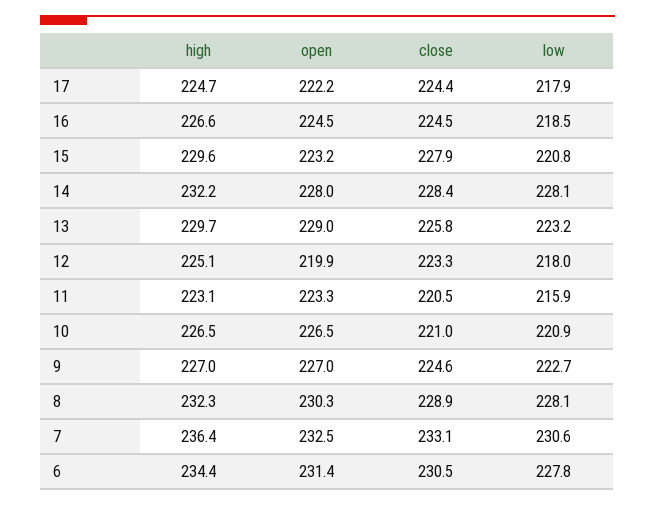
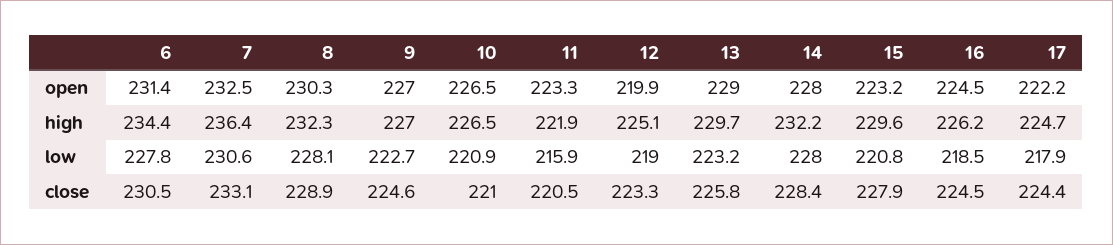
high, 16: 226.6 -> 226.2
low, 14: 228.1 -> 228
low, 12: 218 -> 219
high, 11: 223.1 -> 221.9

